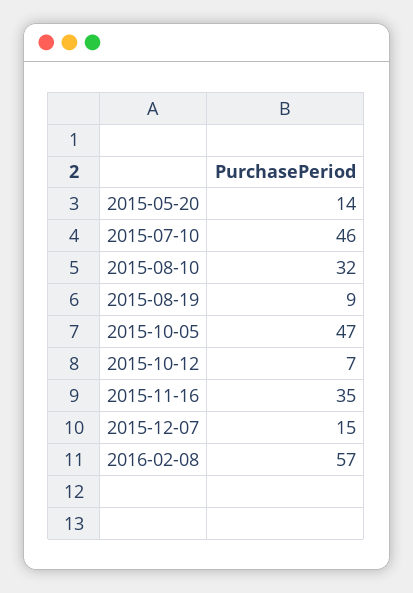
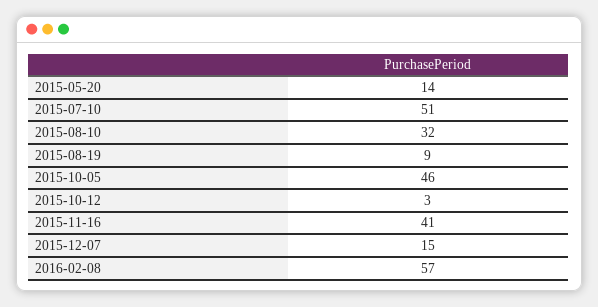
2015-07-10: 46 -> 51
2015-10-05: 47 -> 46
2015-10-12: 7 -> 3
2015-11-16: 35 -> 41

